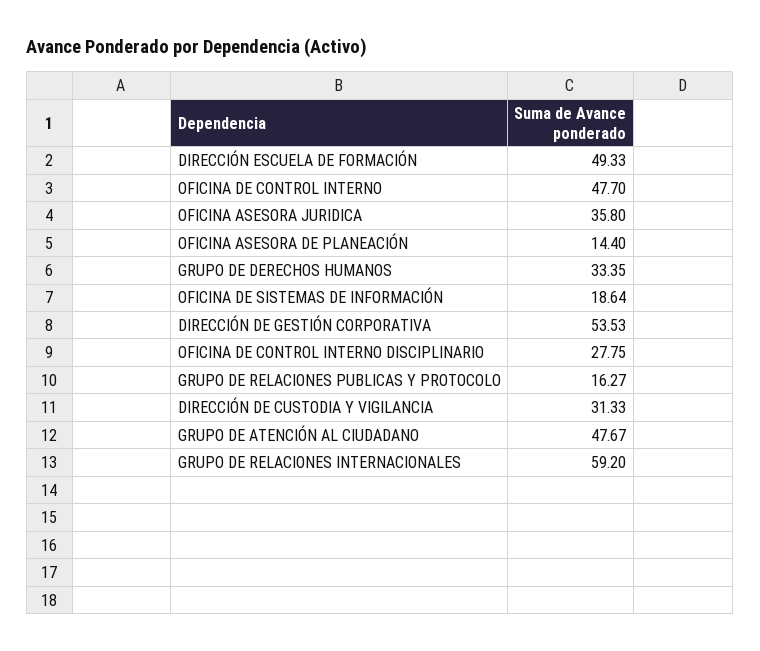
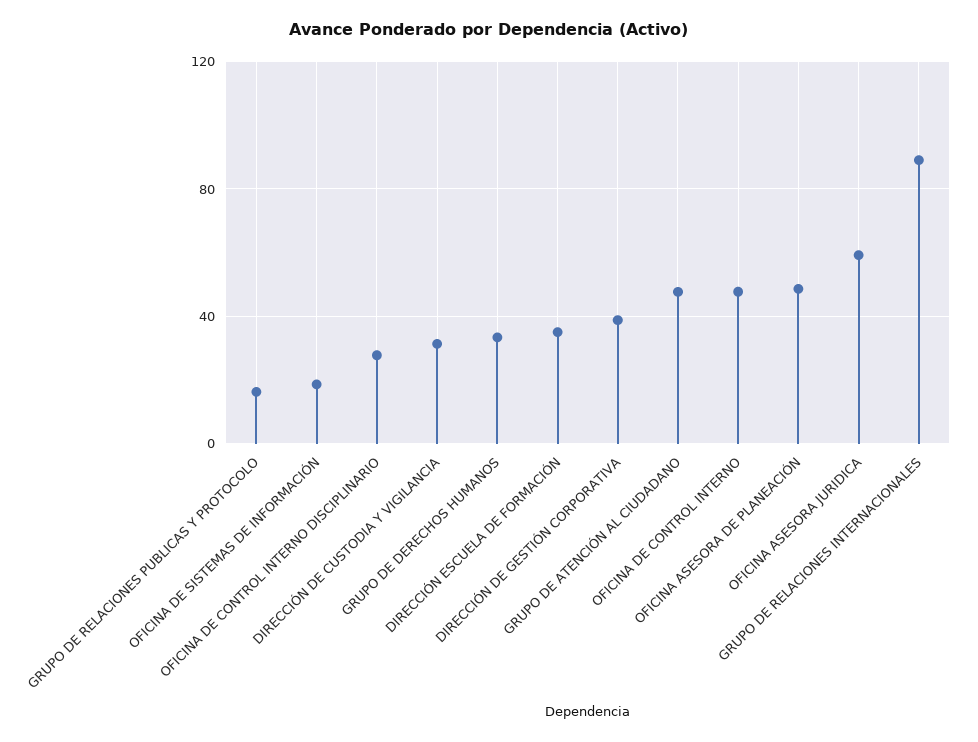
DIRECCIÓN ESCUELA DE FORMACIÓN: 49.33 -> 35
OFICINA ASESORA JURIDICA: 35.8 -> 60
OFICINA ASESORA DE PLANEACIÓN: 14.4 -> 50
DIRECCIÓN DE GESTIÓN CORPORATIVA: 53.53 -> 40
GRUPO DE RELACIONES INTERNACIONALES: 59.2 -> 90

